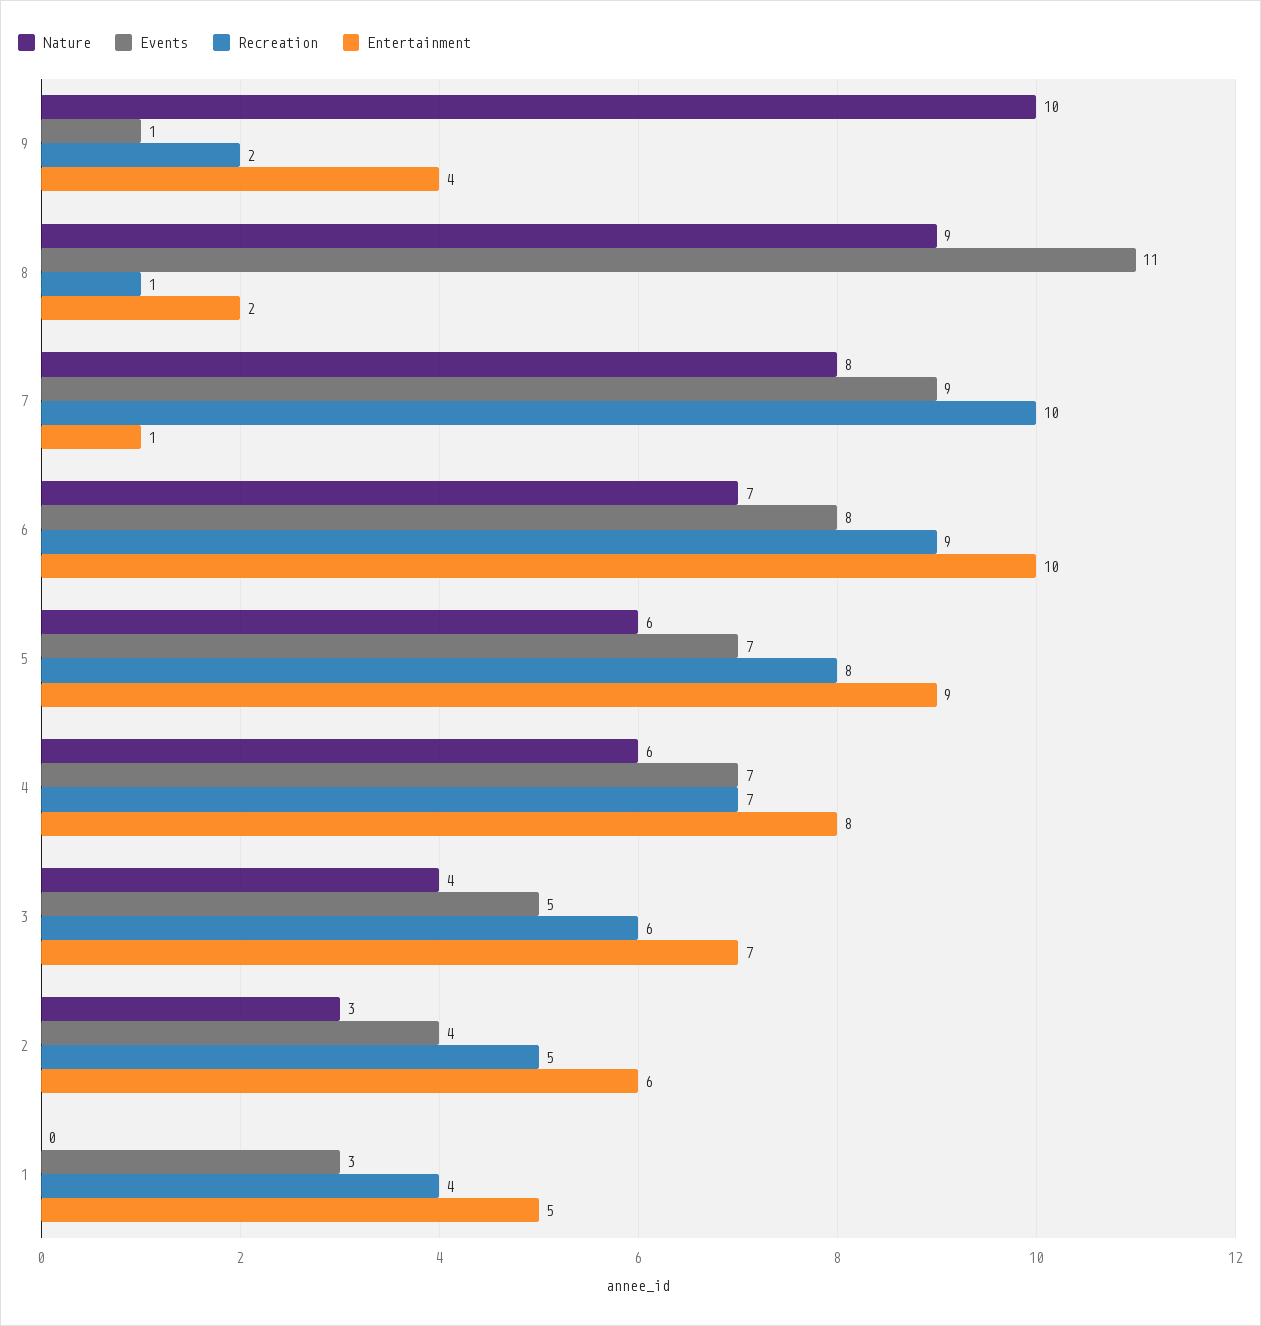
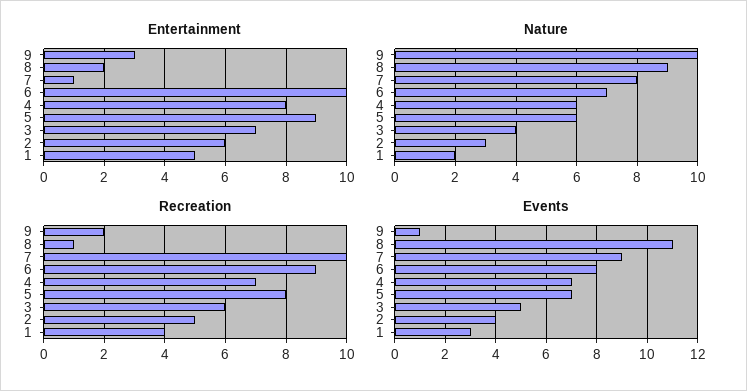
Entertainment, 9: 4 -> 3
Nature, 1: 0 -> 2

